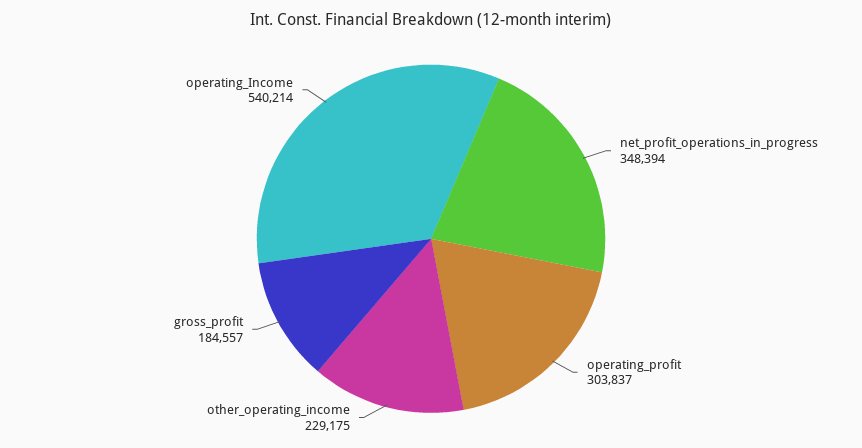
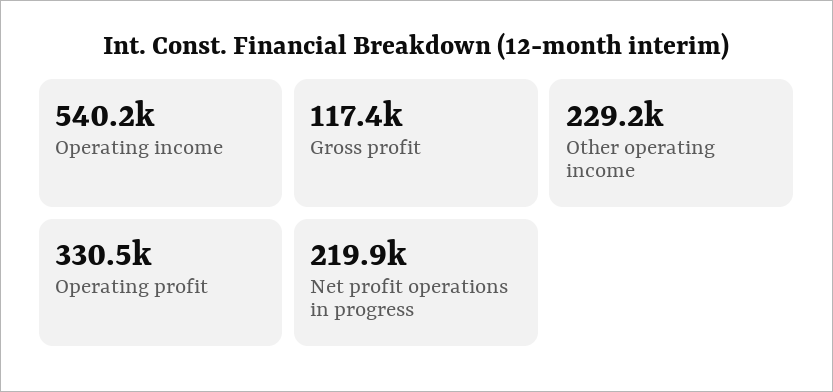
net_profit_operations_in_progress: 348394 -> 219900
operating_profit: 303837 -> 330500
gross_profit: 184557 -> 117400

